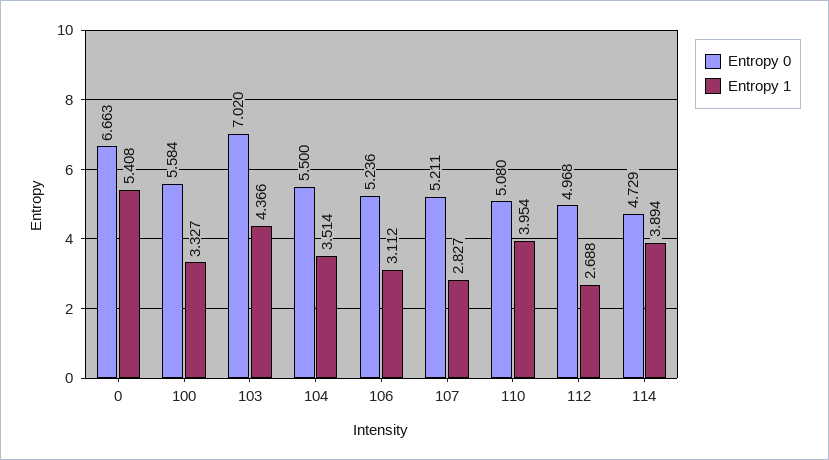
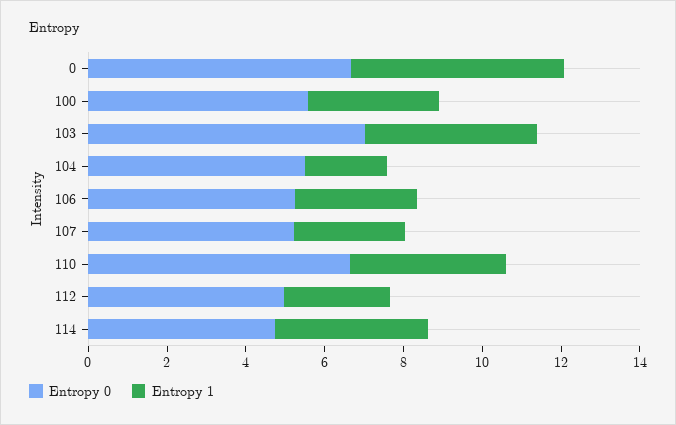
Entropy 1, 104: 3.514 -> 2
Entropy 0, 110: 5.08 -> 6.5

